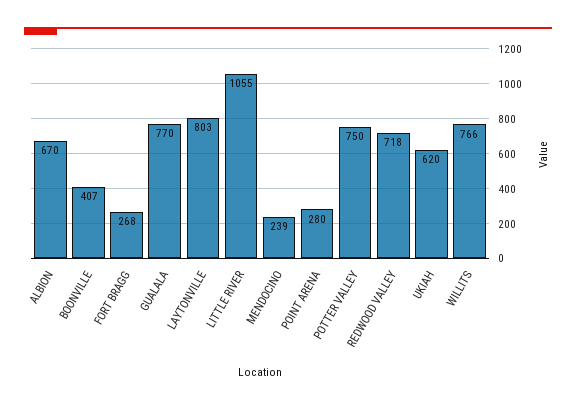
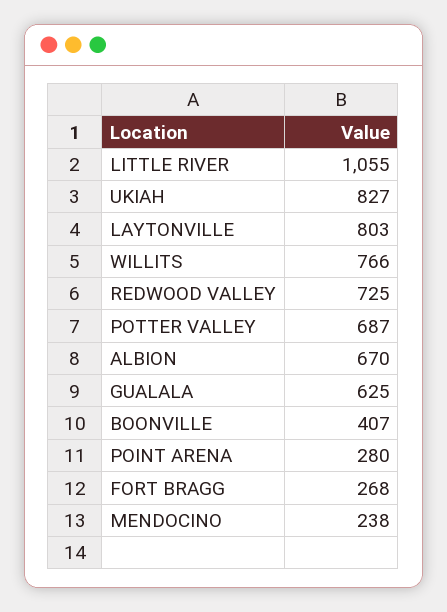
GUALALA: 770 -> 625
MENDOCINO: 239 -> 238
POTTER VALLEY: 750 -> 687
REDWOOD VALLEY: 718 -> 725
UKIAH: 620 -> 827

